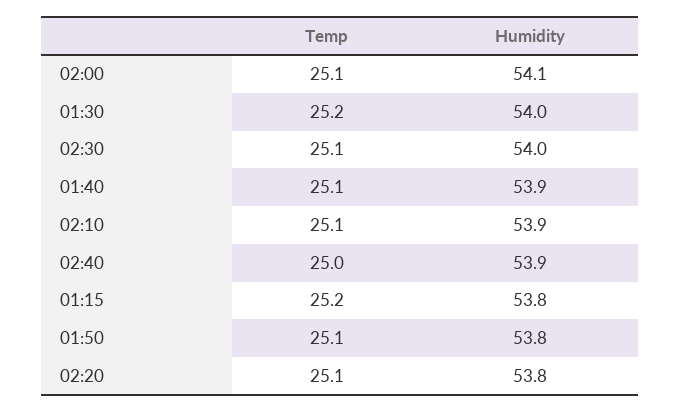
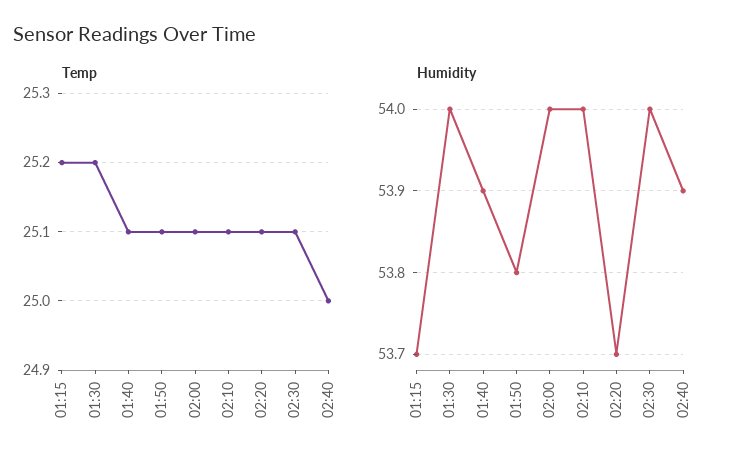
Humidity, 02:00: 54.1 -> 54
Humidity, 02:10: 53.9 -> 54
Humidity, 01:15: 53.8 -> 53.7
Humidity, 02:20: 53.8 -> 53.7

